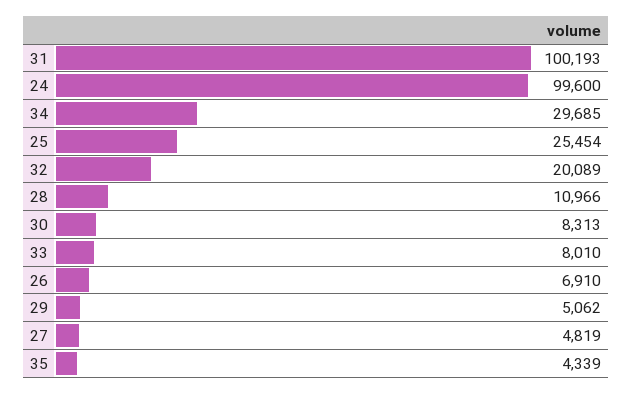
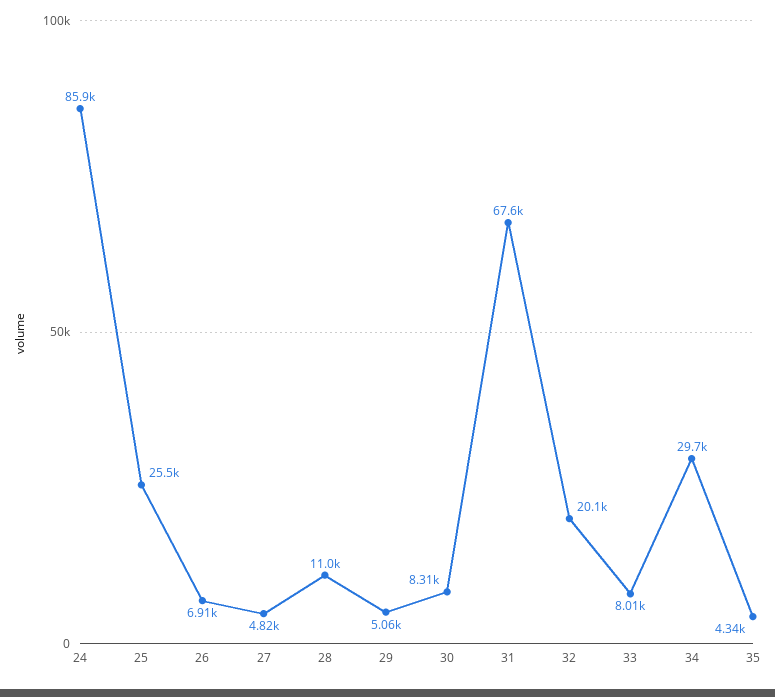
31: 100193 -> 67600
24: 99600 -> 85900

